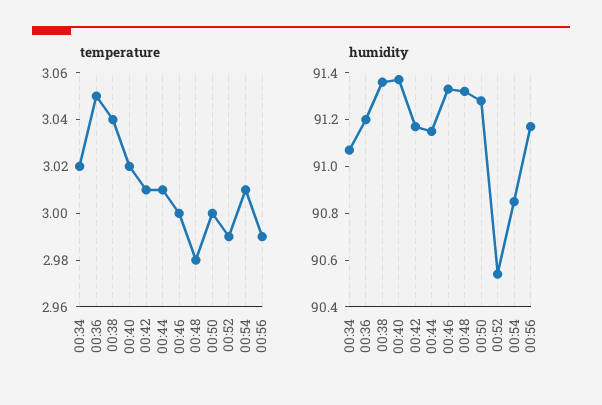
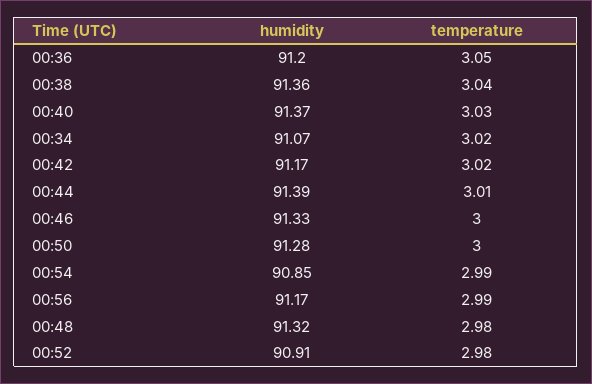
temperature, 00:40: 3.02 -> 3.03
temperature, 00:42: 3.01 -> 3.02
temperature, 00:52: 2.99 -> 2.98
temperature, 00:54: 3.01 -> 2.99
humidity, 00:44: 91.15 -> 91.39
humidity, 00:52: 90.55 -> 90.91

